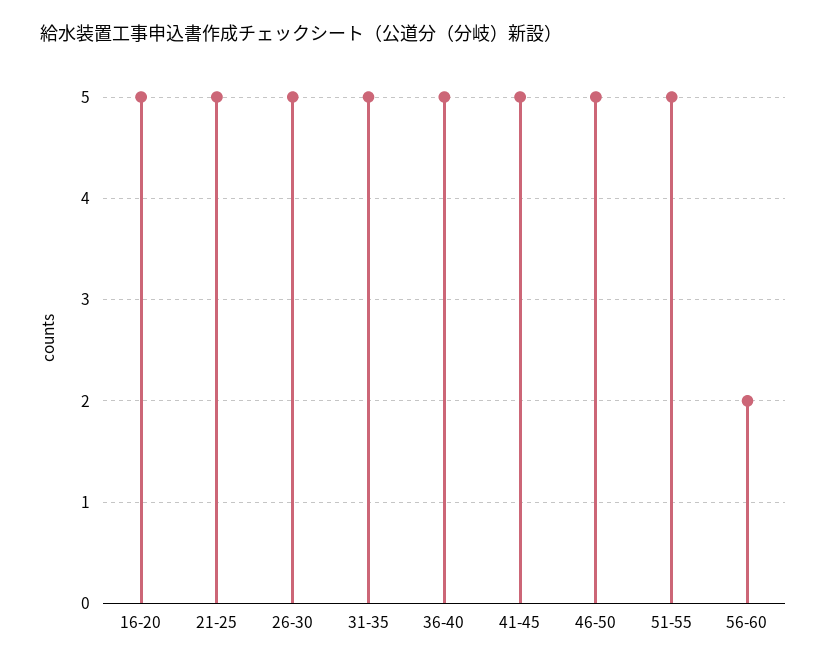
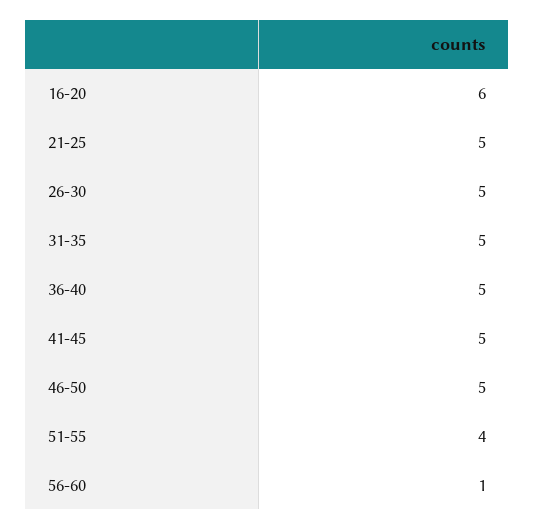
16-20: 5 -> 6
51-55: 5 -> 4
56-60: 2 -> 1

